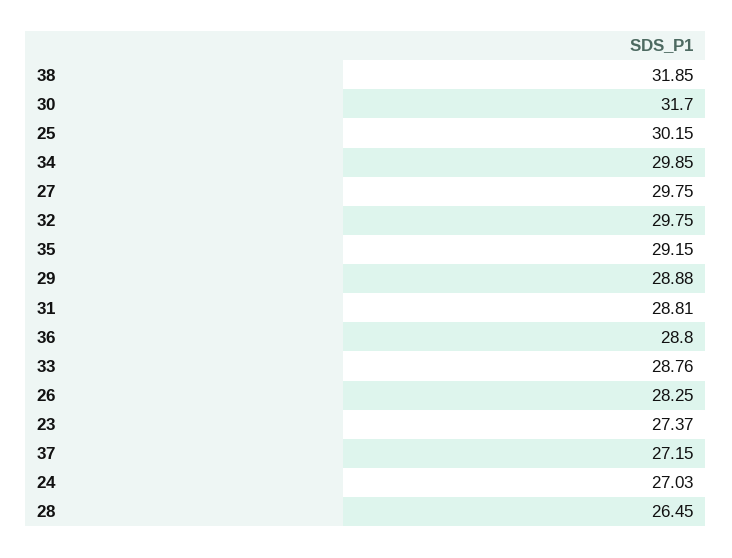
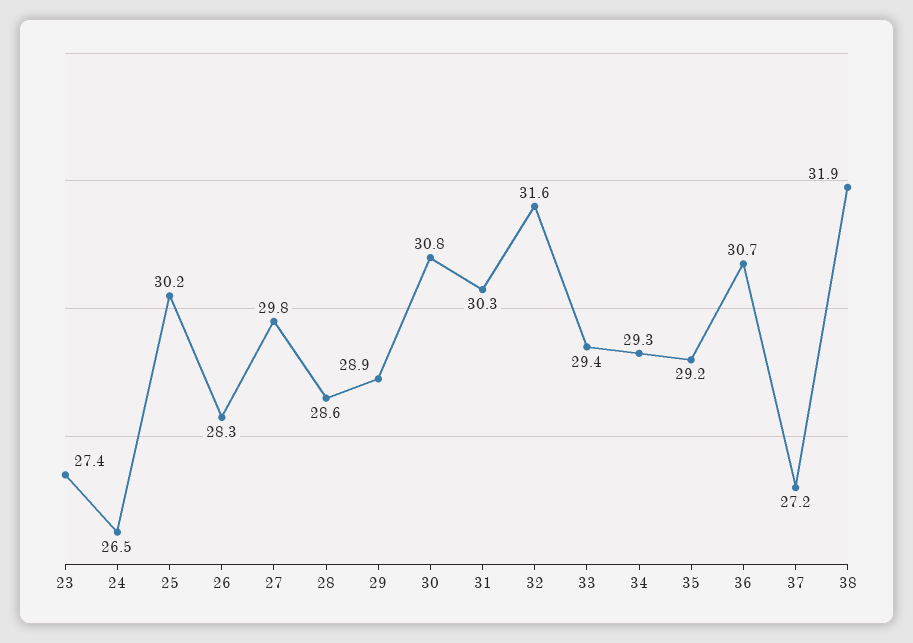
30: 31.7 -> 30.8
34: 29.85 -> 29.3
32: 29.75 -> 31.6
31: 28.81 -> 30.3
36: 28.8 -> 30.7
33: 28.76 -> 29.4
24: 27.03 -> 26.5
28: 26.45 -> 28.6

